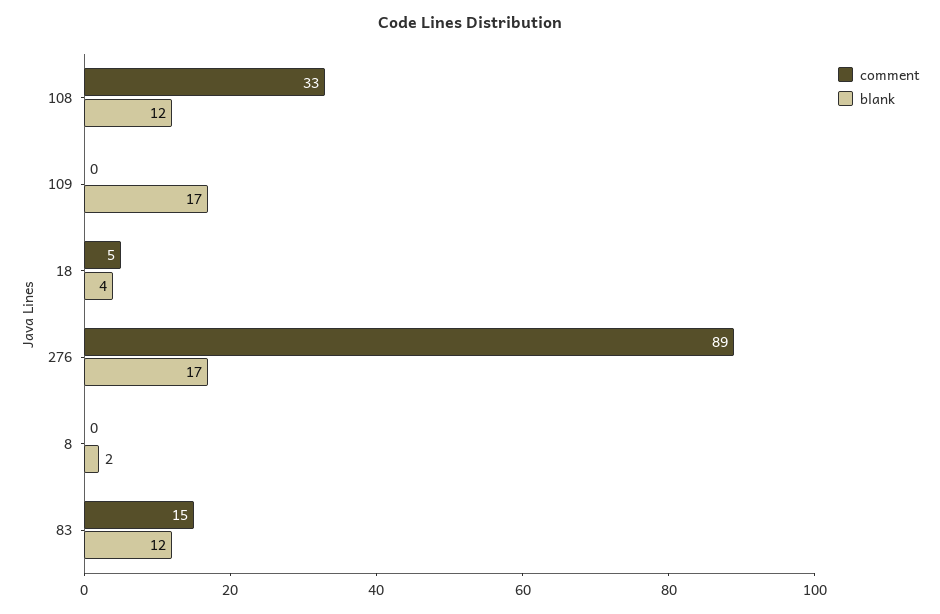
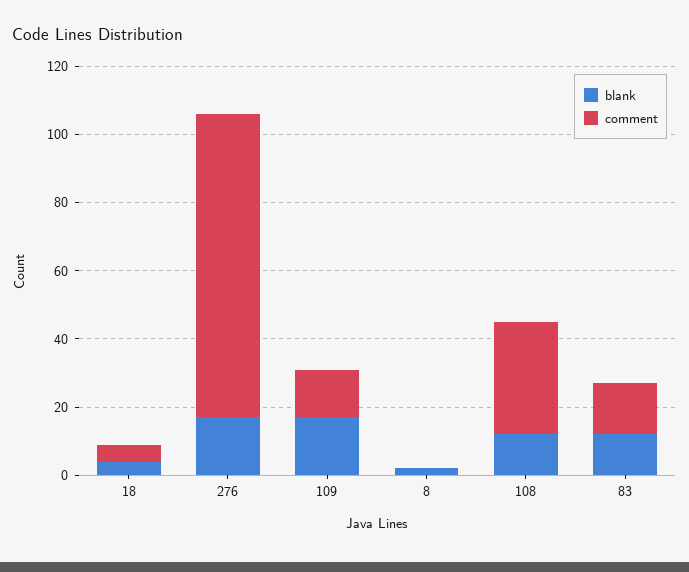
comment, 109: 0 -> 15

